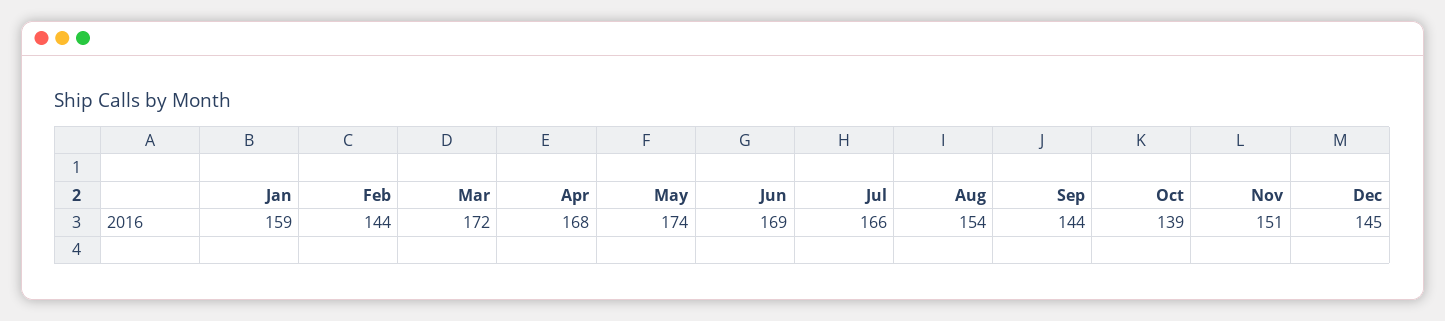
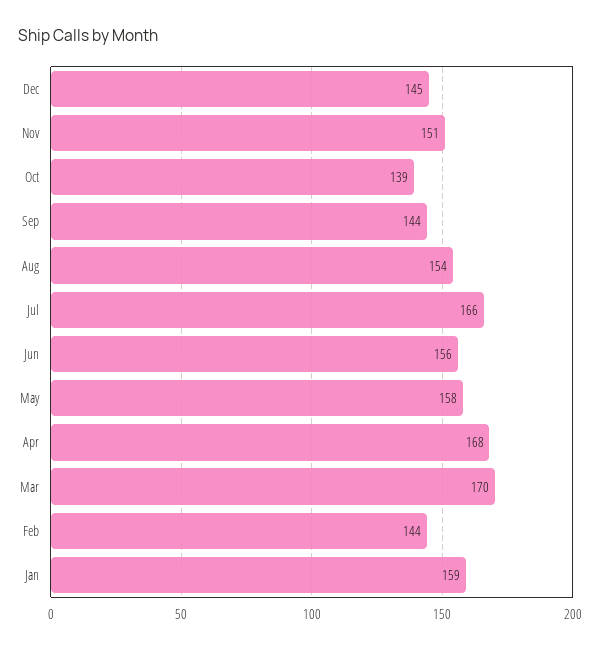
Mar: 172 -> 170
May: 174 -> 158
Jun: 169 -> 156

